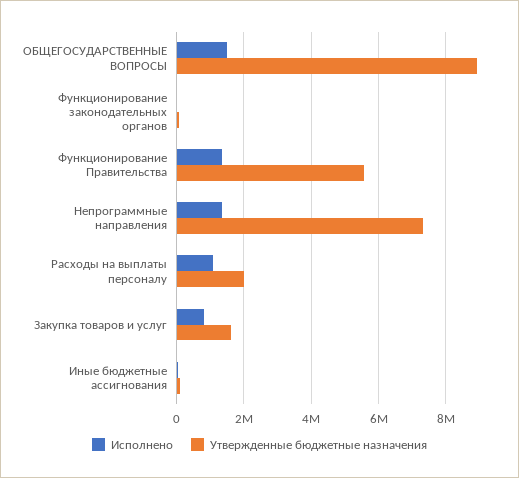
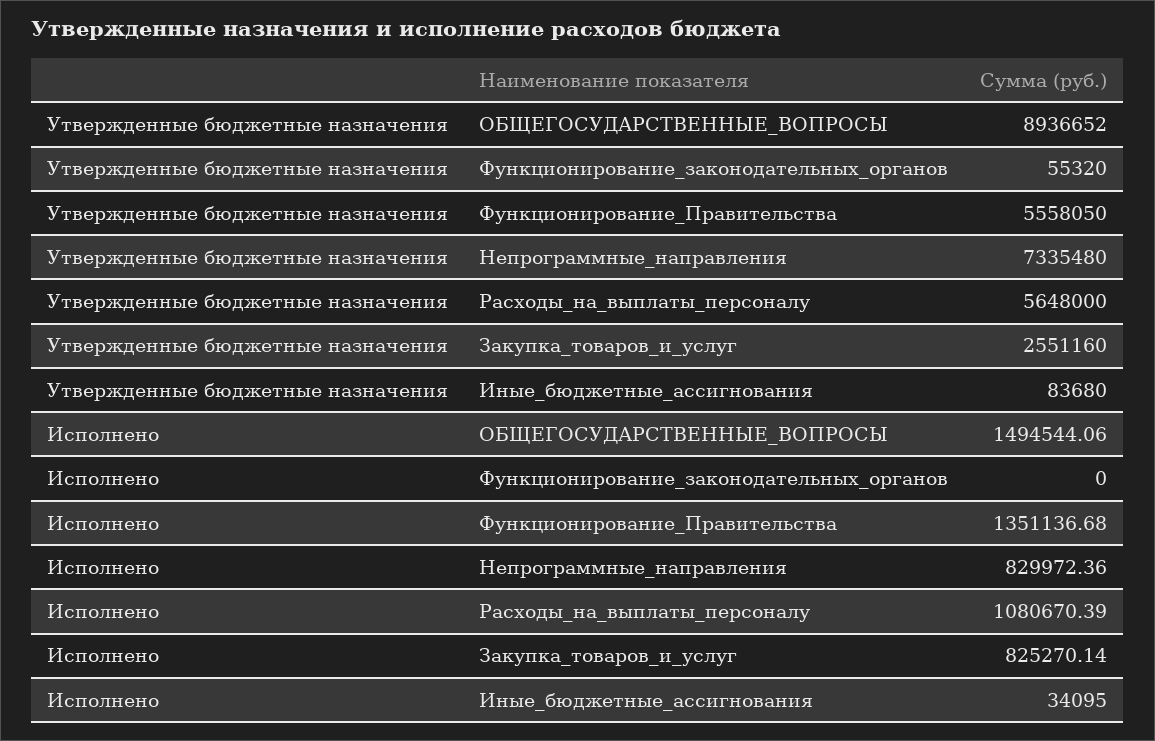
Исполнено, Непрограммные направления: 1400000 -> 829972.36
Утвержденные бюджетные назначения, Расходы на выплаты персоналу: 2000000 -> 5648000
Утвержденные бюджетные назначения, Закупка товаров и услуг: 1600000 -> 2551160

